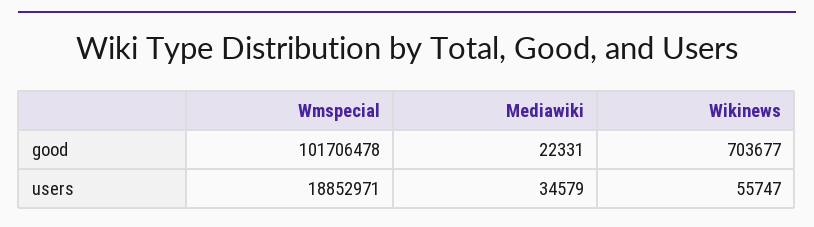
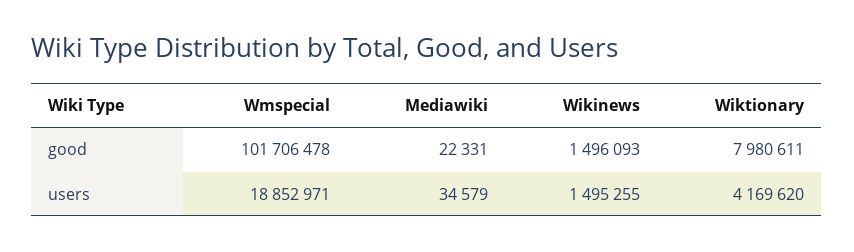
Wikinews, good: 703677 -> 1496093
Wikinews, users: 55747 -> 1495255
Wiktionary, good: none -> 7980611
Wiktionary, users: none -> 4169620

